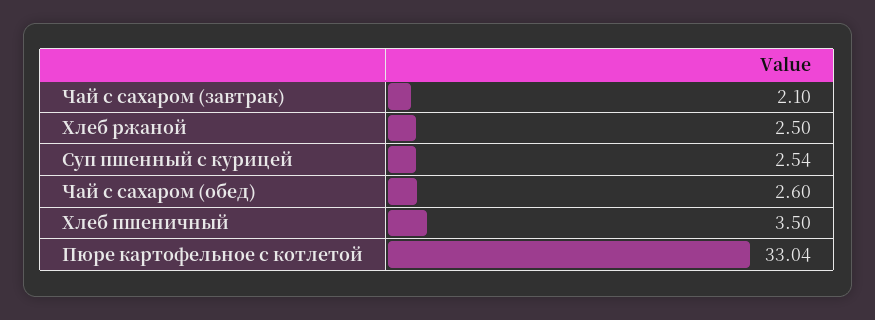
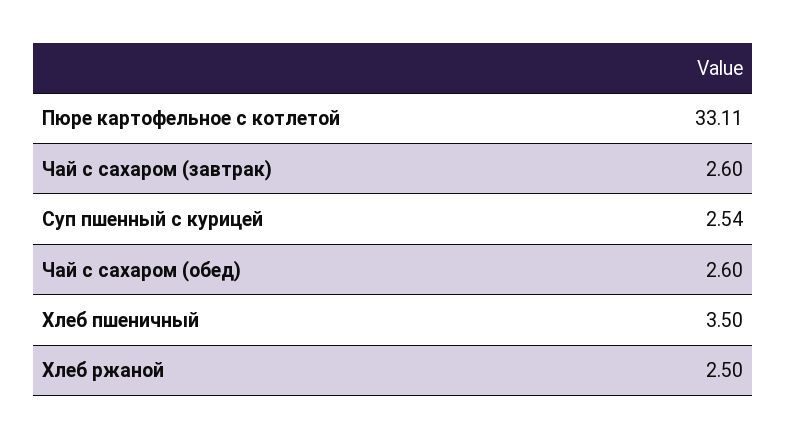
Чай с сахаром (завтрак): 2.1 -> 2.6
Пюре картофельное с котлетой: 33.04 -> 33.11

